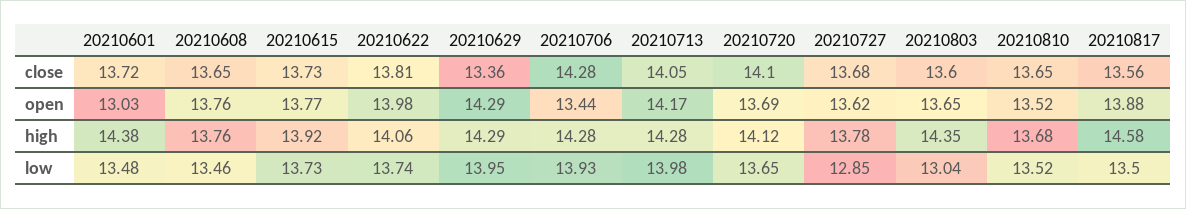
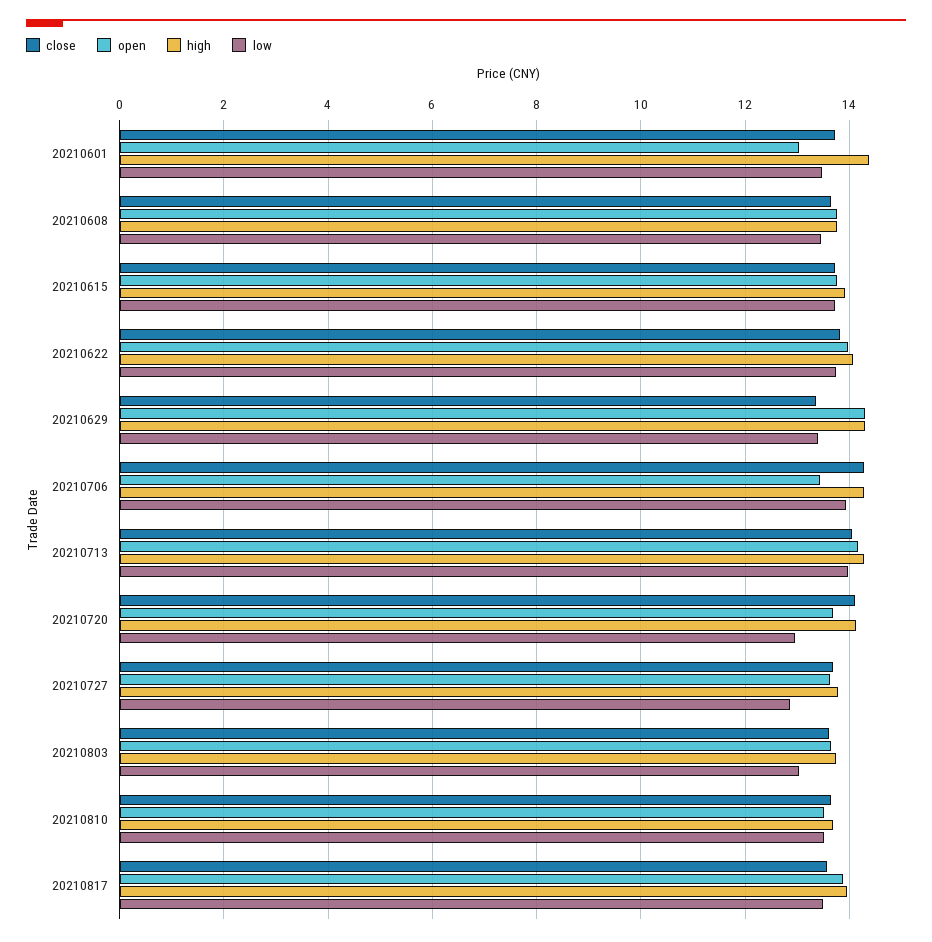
high, 20210803: 14.35 -> 13.8
high, 20210817: 14.58 -> 14
low, 20210629: 13.95 -> 13.4
low, 20210720: 13.65 -> 13

